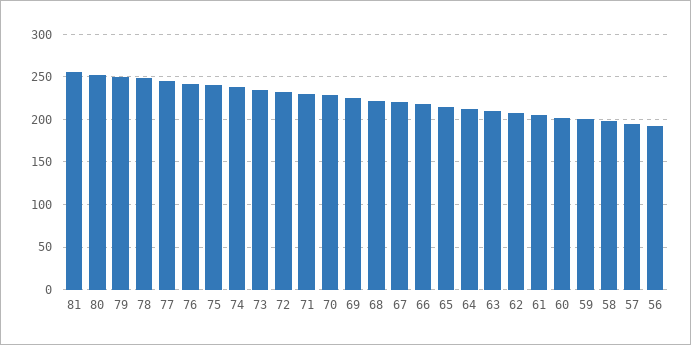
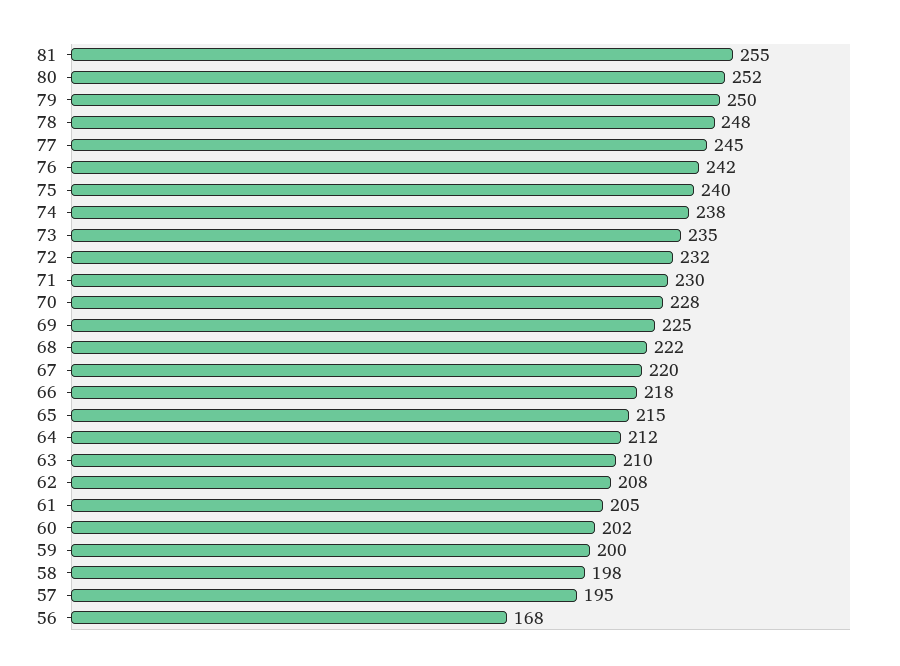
56: 190 -> 168

